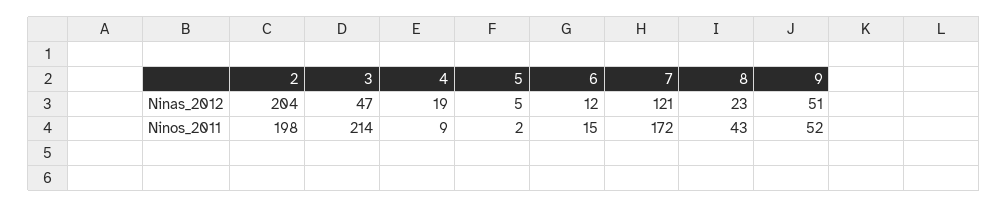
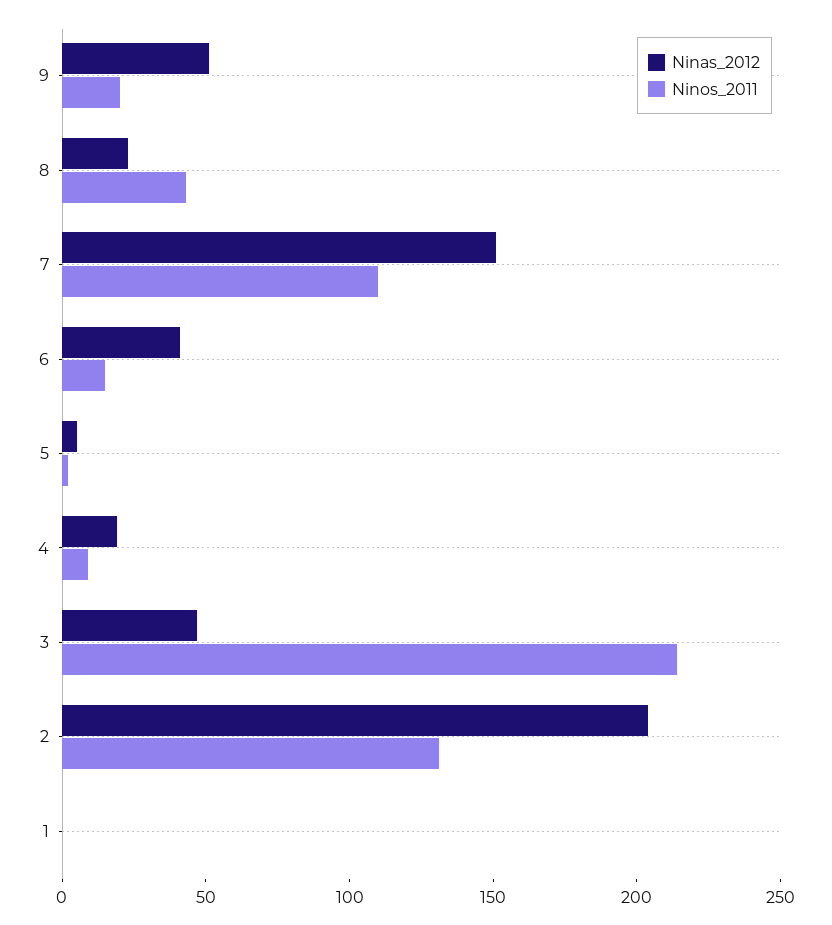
Ninas_2012, 6: 12 -> 40
Ninas_2012, 7: 121 -> 150
Ninos_2011, 2: 198 -> 130
Ninos_2011, 7: 172 -> 110
Ninos_2011, 9: 52 -> 20
Ninas_2012, 1: none -> 0
Ninos_2011, 1: none -> 0

